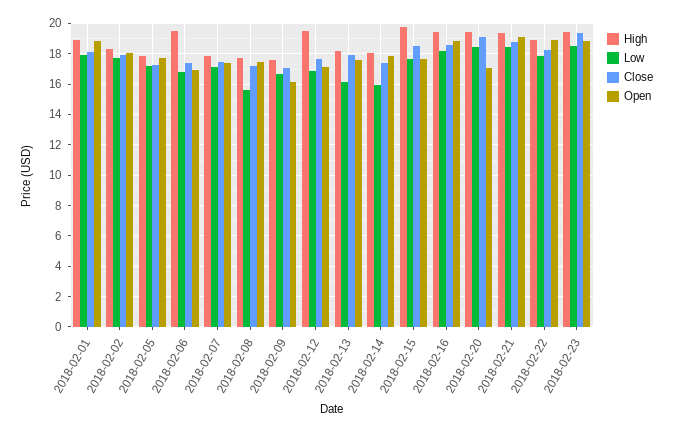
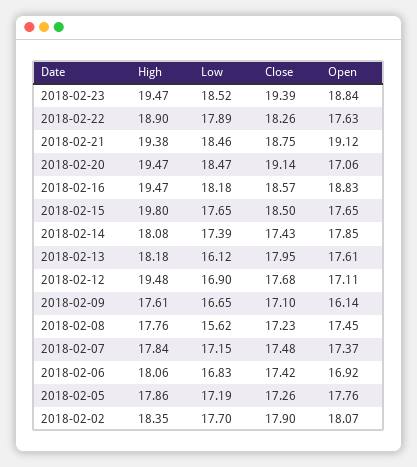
High, 2018-02-01: 19 -> none
Low, 2018-02-01: 18 -> none
Close, 2018-02-01: 18 -> none
Open, 2018-02-01: 19 -> none
High, 2018-02-06: 19.5 -> 18.06
Low, 2018-02-14: 16 -> 17.39
Open, 2018-02-22: 19 -> 17.63

